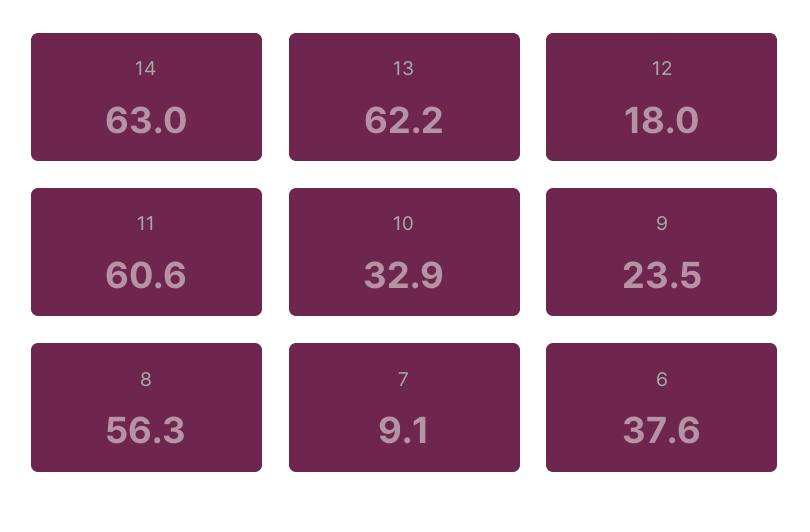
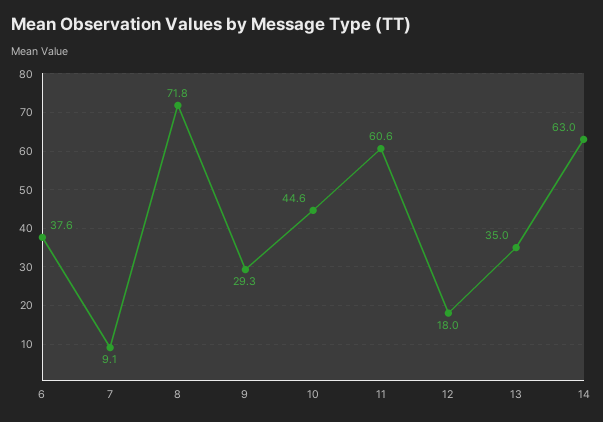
13: 62.2 -> 35
10: 32.9 -> 44.6
9: 23.5 -> 29.3
8: 56.3 -> 71.8

